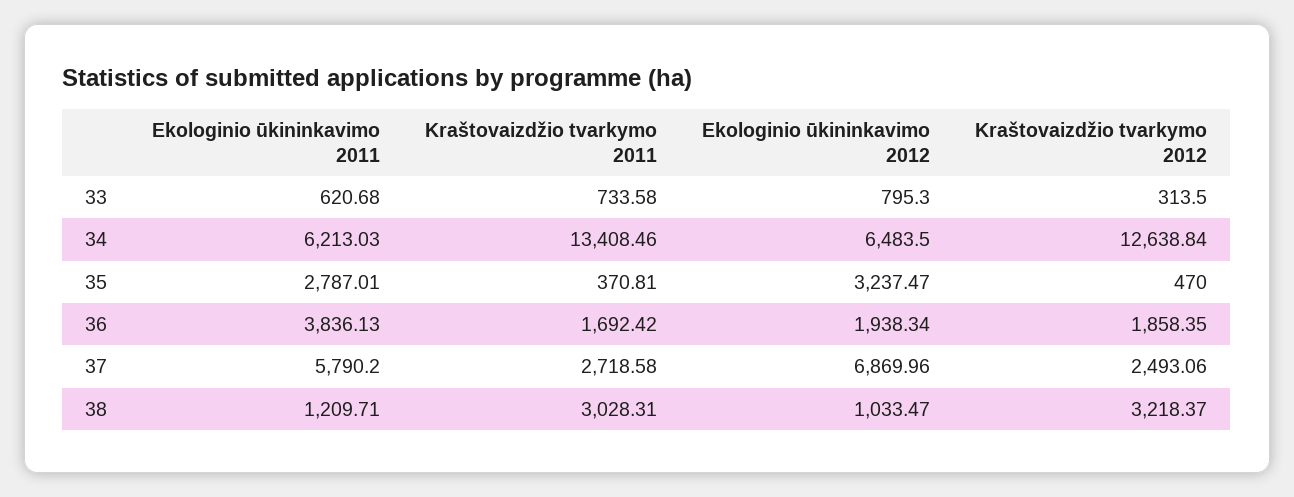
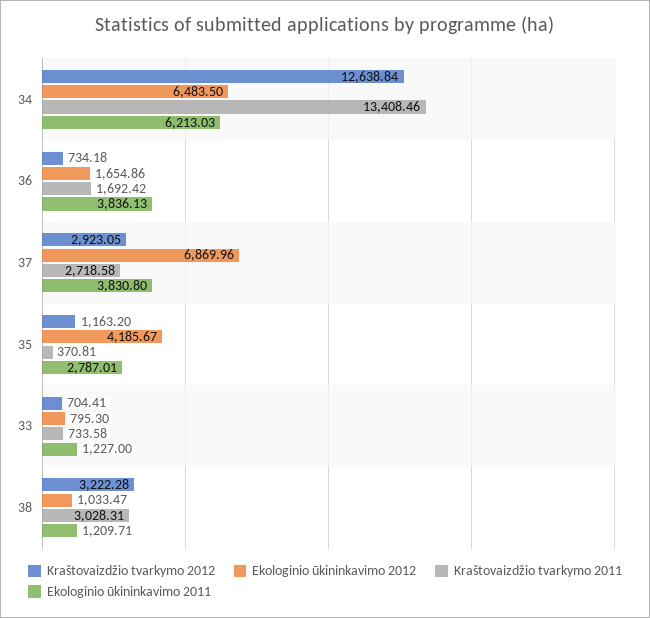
Ekologinio ūkininkavimo 2011, 33: 620.68 -> 1227
Kraštovaizdžio tvarkymo 2012, 33: 313.5 -> 704.41
Ekologinio ūkininkavimo 2012, 35: 3237.47 -> 4185.67
Kraštovaizdžio tvarkymo 2012, 35: 470 -> 1163.2
Ekologinio ūkininkavimo 2012, 36: 1938.34 -> 1654.86
Kraštovaizdžio tvarkymo 2012, 36: 1858.35 -> 734.18
Ekologinio ūkininkavimo 2011, 37: 5790.2 -> 3830.8
Kraštovaizdžio tvarkymo 2012, 37: 2493.06 -> 2923.05
Kraštovaizdžio tvarkymo 2012, 38: 3218.37 -> 3222.28

